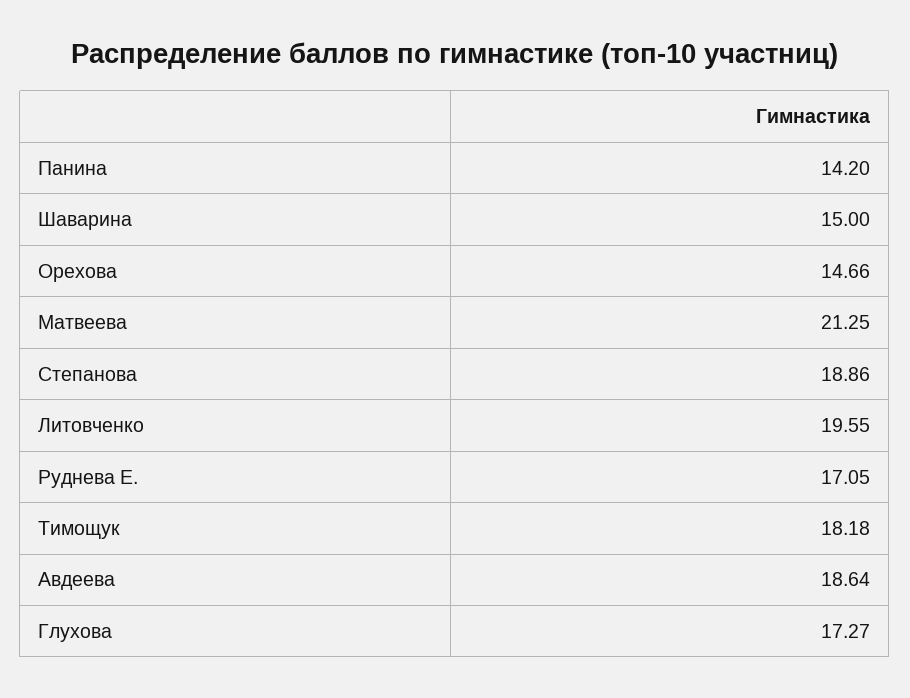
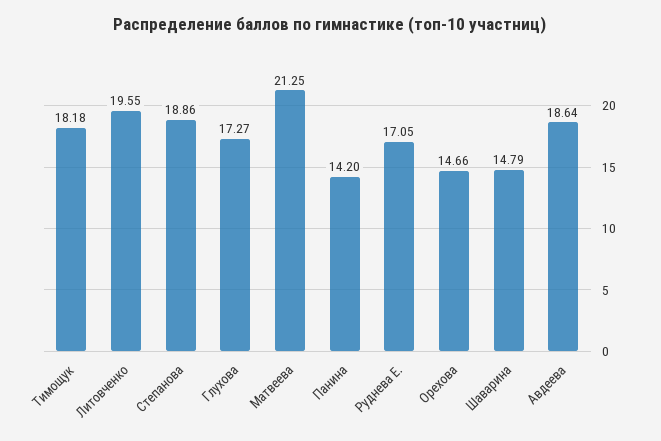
Шаварина: 15 -> 14.79

